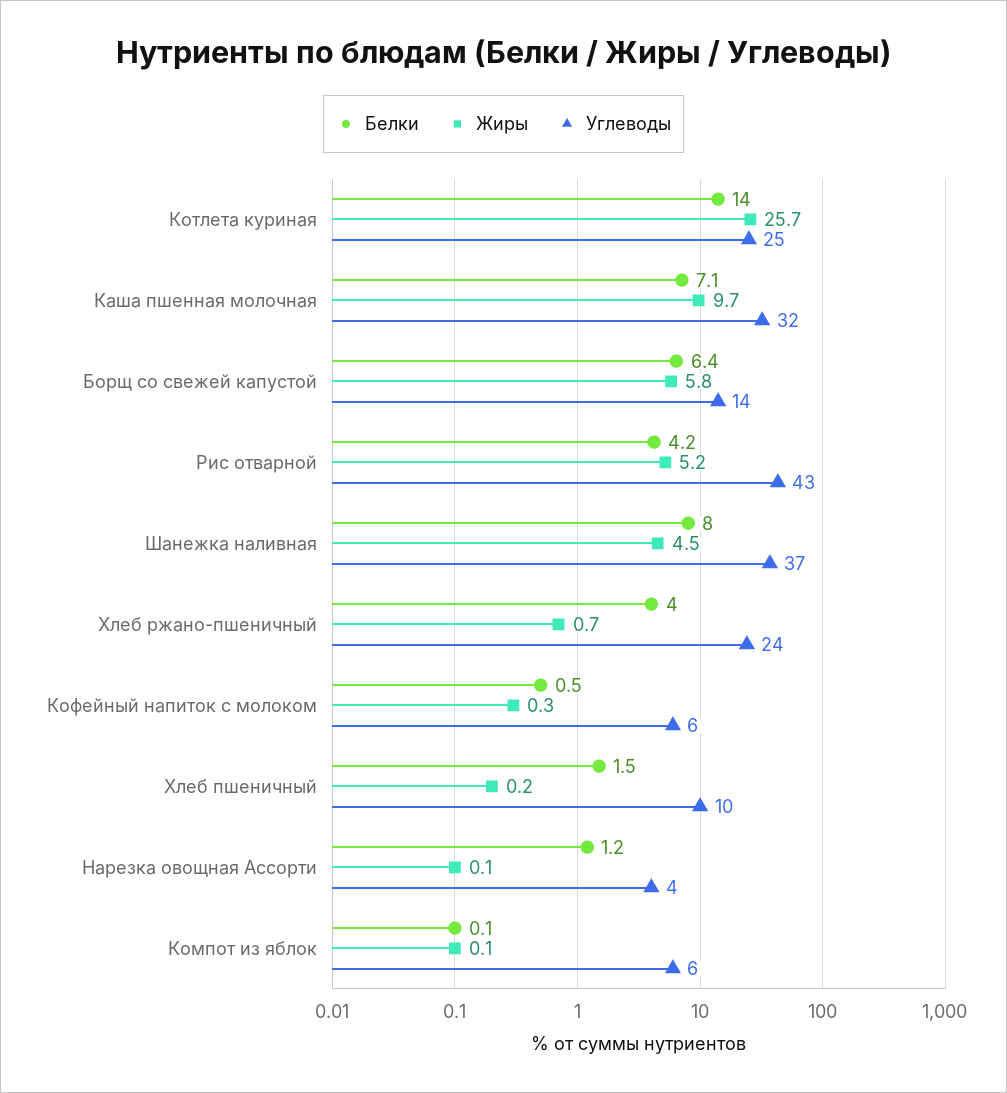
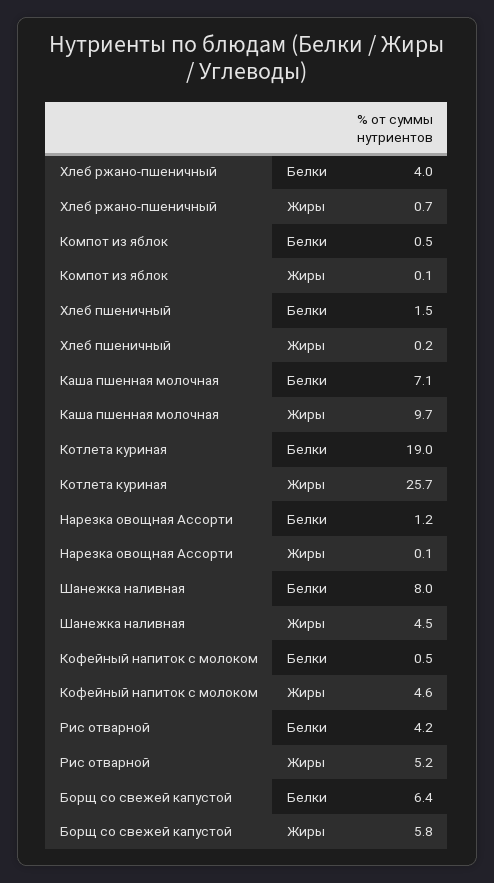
Белки, Котлета куриная: 14 -> 19
Углеводы, Котлета куриная: 25 -> none
Углеводы, Каша пшенная молочная: 32 -> none
Углеводы, Борщ со свежей капустой: 14 -> none
Углеводы, Рис отварной: 43 -> none
Углеводы, Шанежка наливная: 37 -> none
Углеводы, Хлеб ржано-пшеничный: 24 -> none
Жиры, Кофейный напиток с молоком: 0.3 -> 4.6
Углеводы, Кофейный напиток с молоком: 6 -> none
Углеводы, Хлеб пшеничный: 10 -> none
Углеводы, Нарезка овощная Ассорти: 4 -> none
Белки, Компот из яблок: 0.1 -> 0.5
Углеводы, Компот из яблок: 6 -> none

